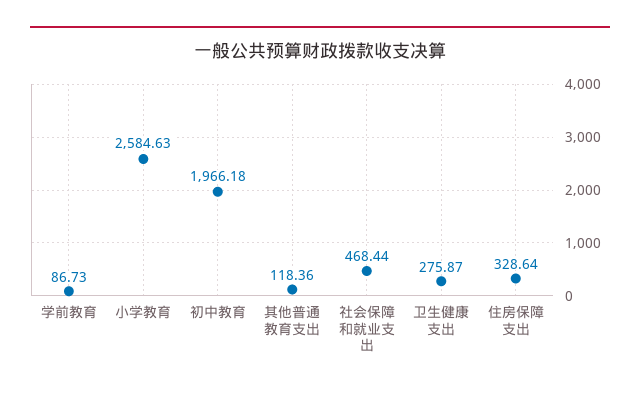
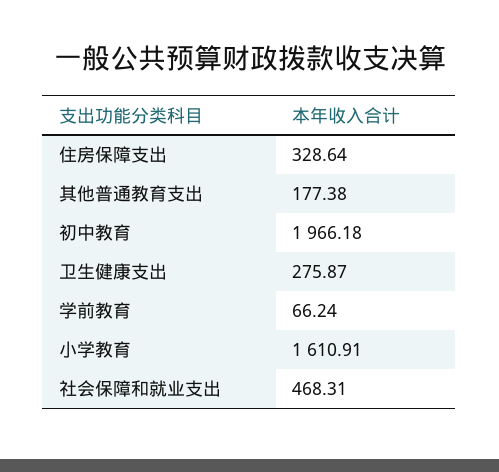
学前教育: 86.73 -> 66.24
小学教育: 2584.63 -> 1610.91
其他普通教育支出: 118.36 -> 177.38
社会保障和就业支出: 468.44 -> 468.31

